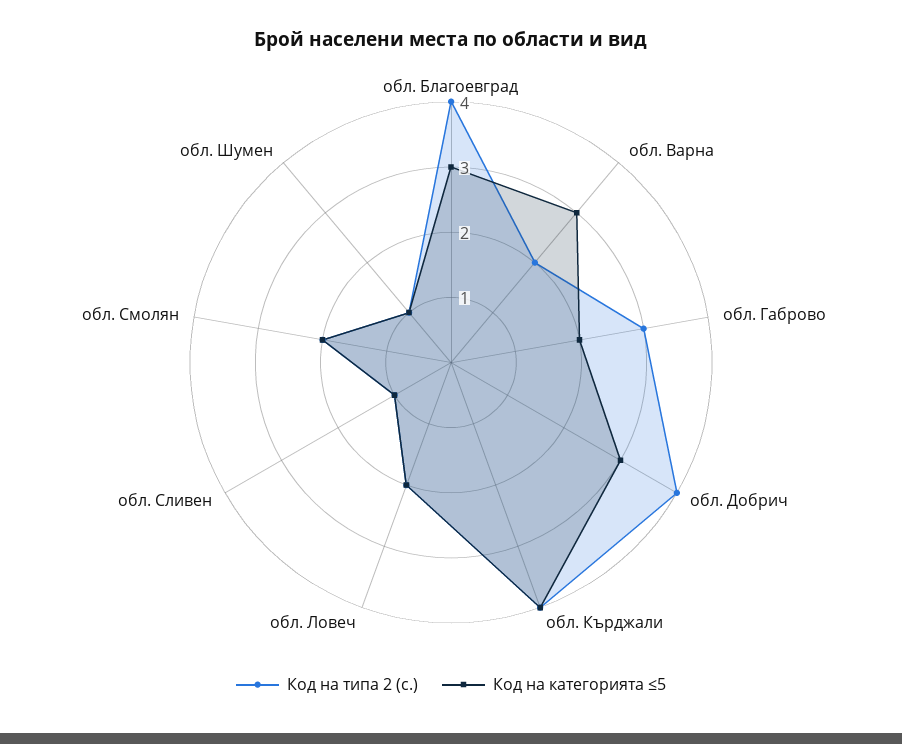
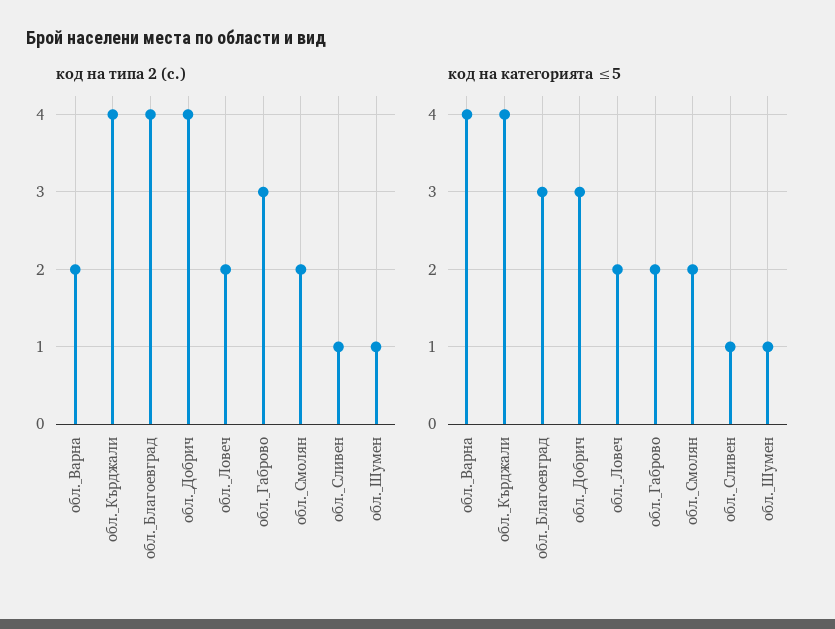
Код на категорията ≤5, обл. Варна: 3 -> 4

